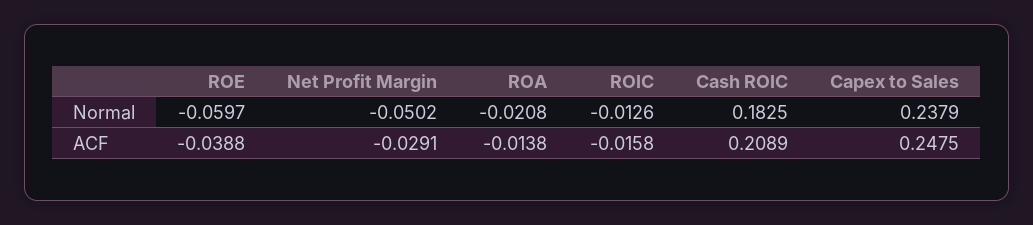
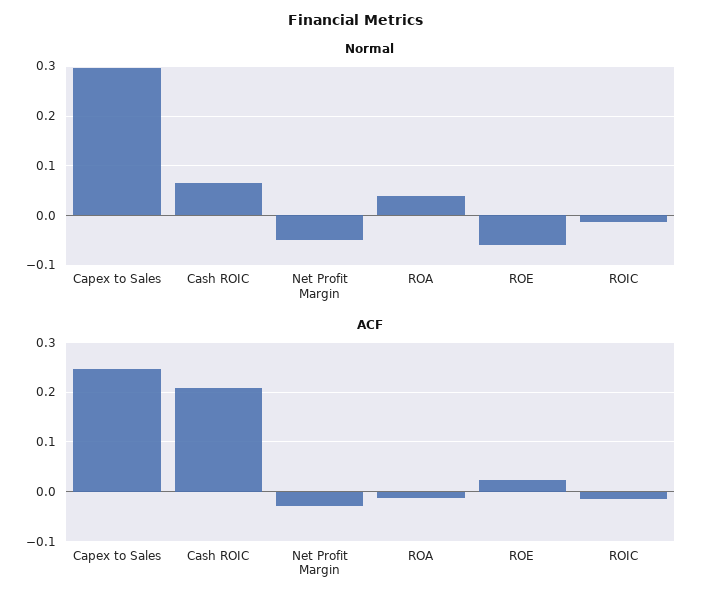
Normal, ROA: -0.0208 -> 0.04
Normal, Cash ROIC: 0.1825 -> 0.06
Normal, Capex to Sales: 0.2379 -> 0.3
ACF, ROE: -0.0388 -> 0.02

